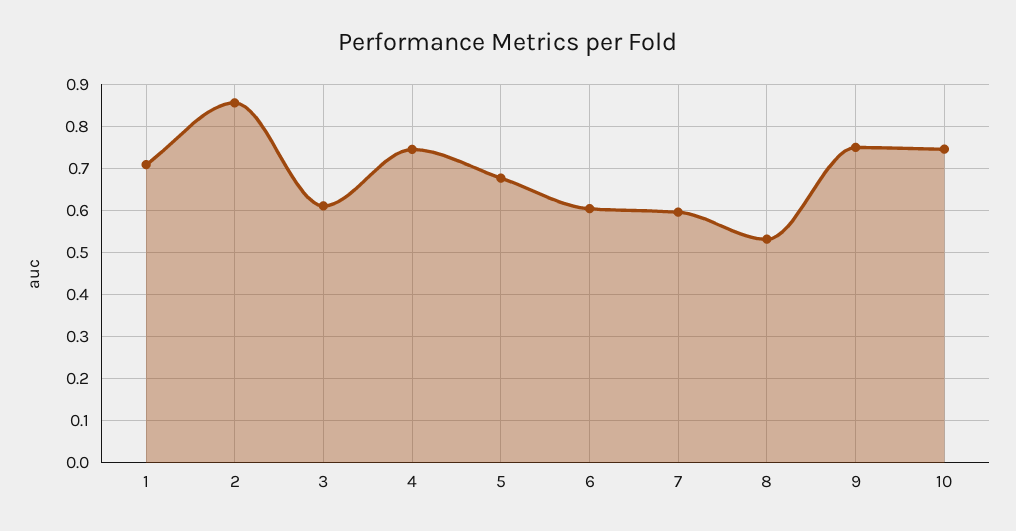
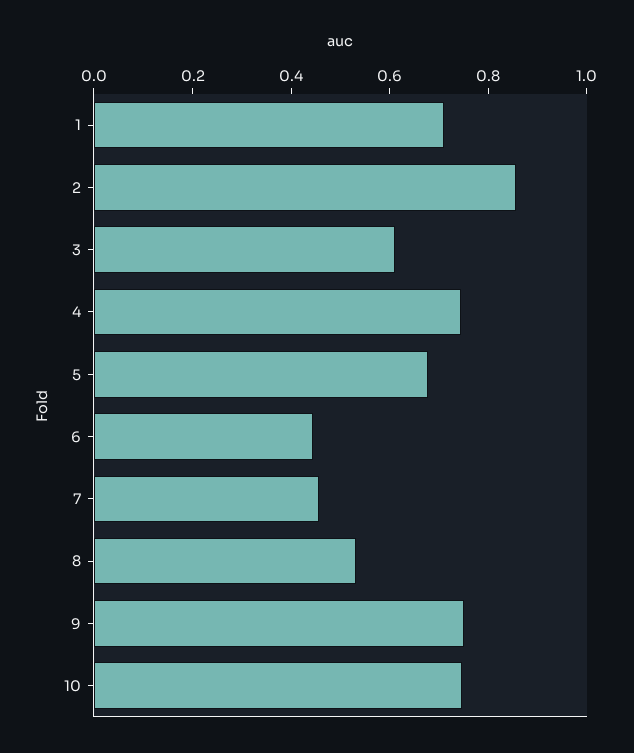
6: 0.6 -> 0.45
7: 0.6 -> 0.45

